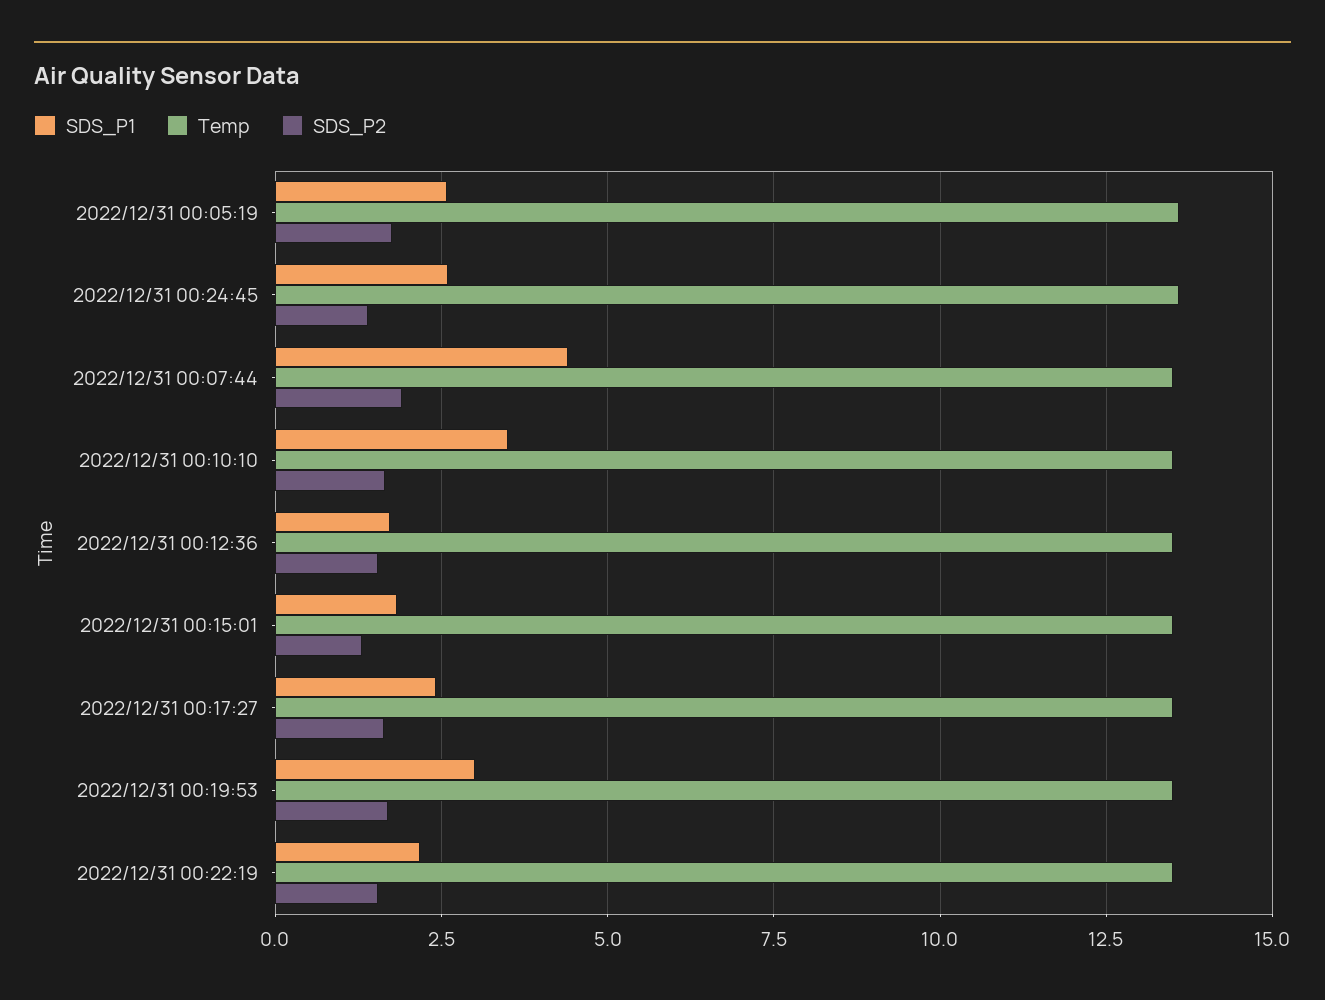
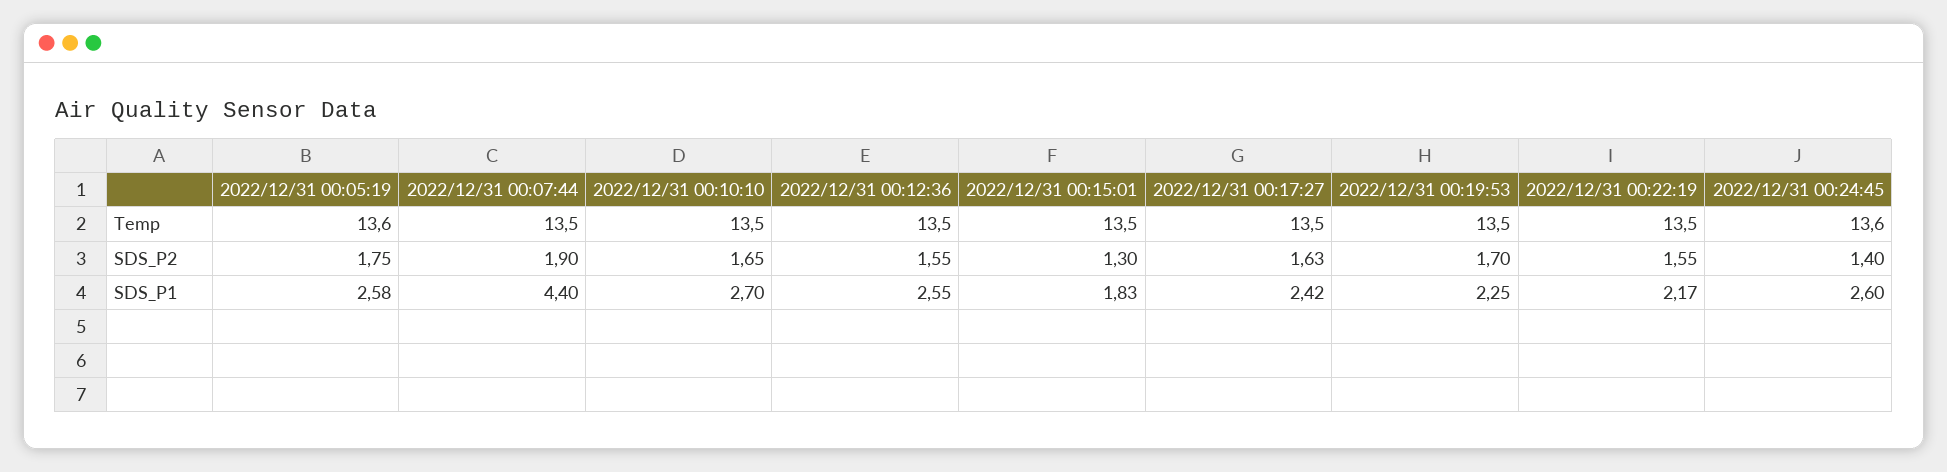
SDS_P1, 2022/12/31 00:10:10: 3.5 -> 2.7
SDS_P1, 2022/12/31 00:12:36: 1.75 -> 2.55
SDS_P1, 2022/12/31 00:19:53: 3 -> 2.25

